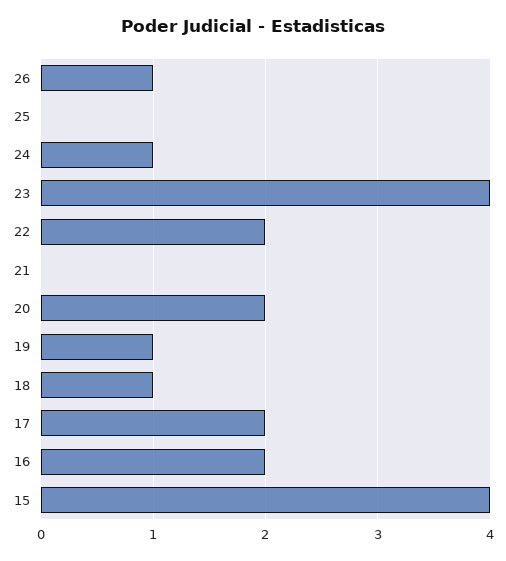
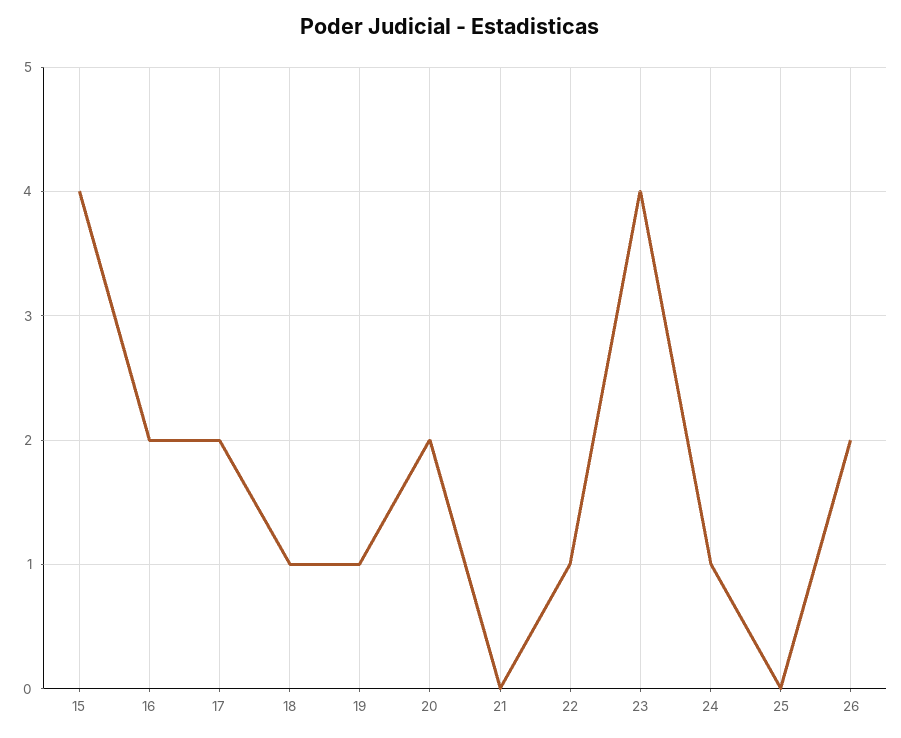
26: 1 -> 2
22: 2 -> 1

